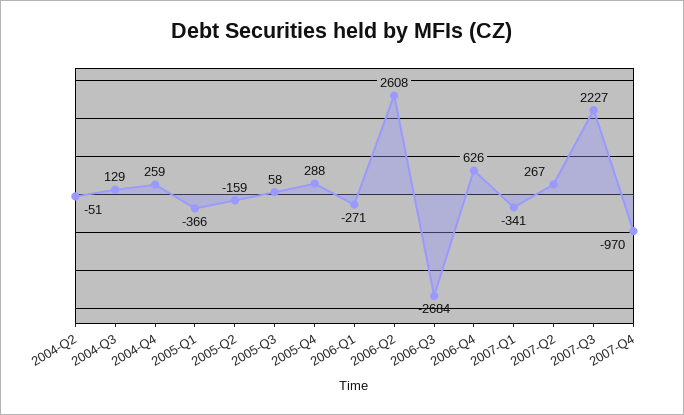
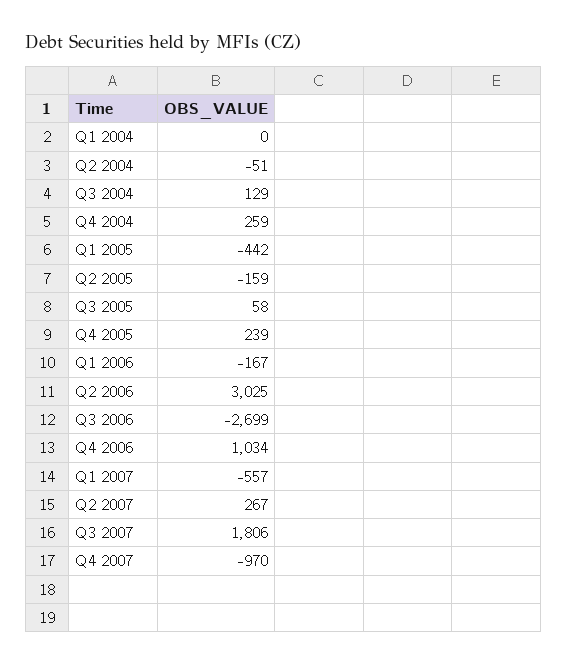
2005-Q1: -366 -> -442
2005-Q4: 288 -> 239
2006-Q1: -271 -> -167
2006-Q2: 2608 -> 3025
2006-Q3: -2684 -> -2699
2006-Q4: 626 -> 1034
2007-Q1: -341 -> -557
2007-Q3: 2227 -> 1806
Q1 2004: none -> 0

